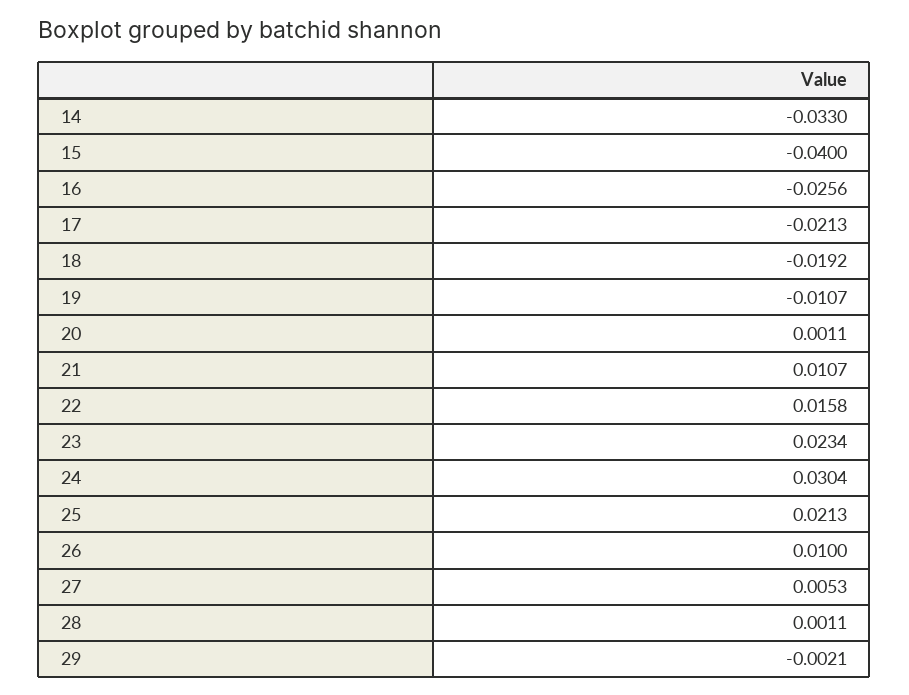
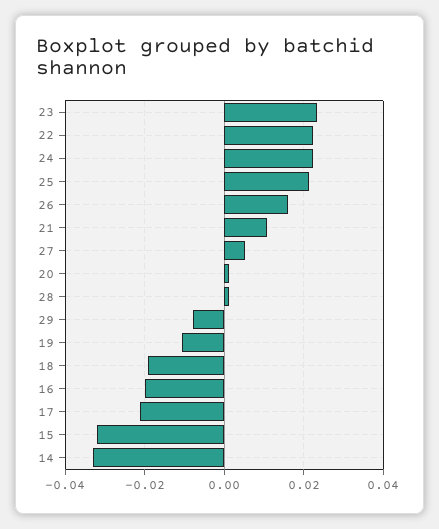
15: -0.04 -> -0.032
16: -0.0256 -> -0.02
22: 0.0158 -> 0.022
24: 0.0304 -> 0.022
26: 0.01 -> 0.016
29: -0.0021 -> -0.008

